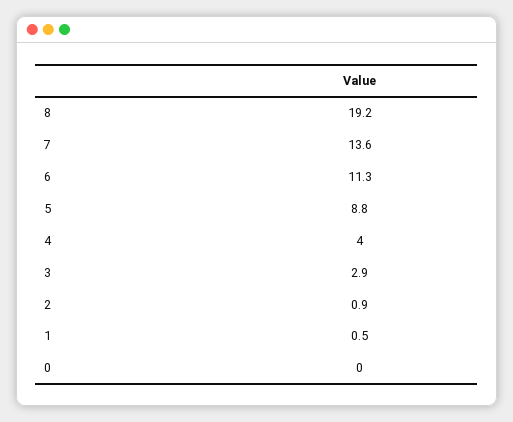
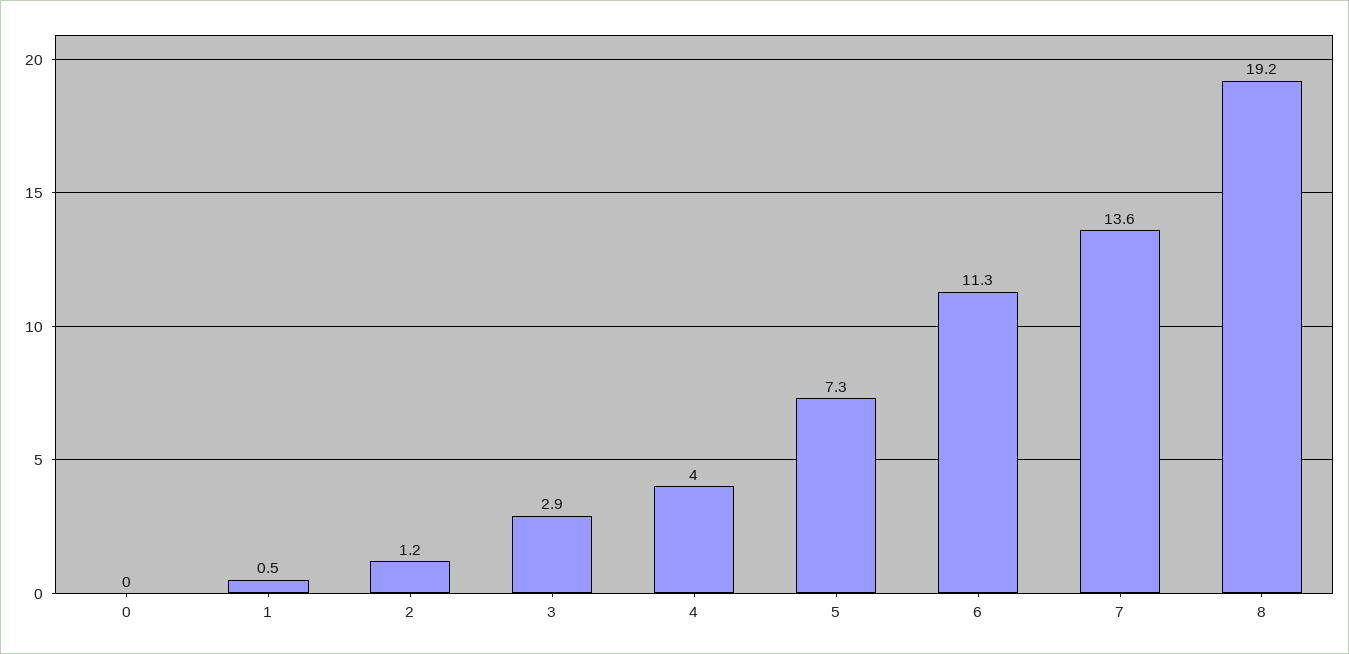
5: 8.8 -> 7.3
2: 0.9 -> 1.2

